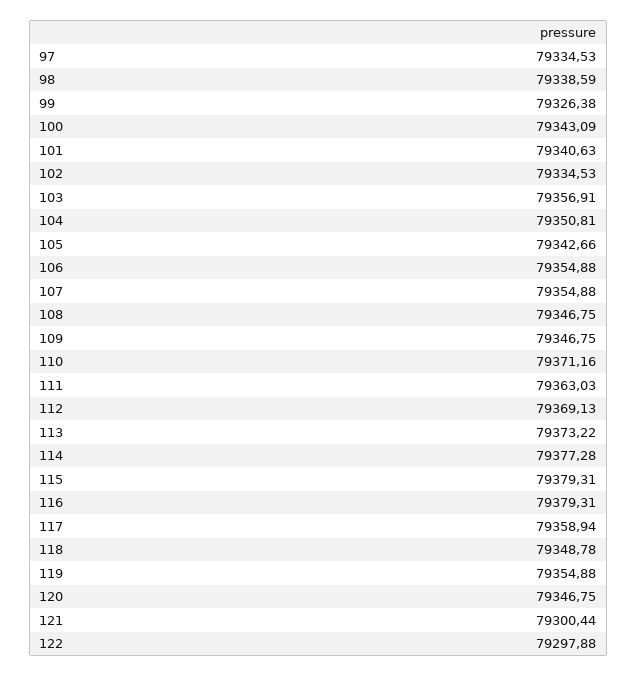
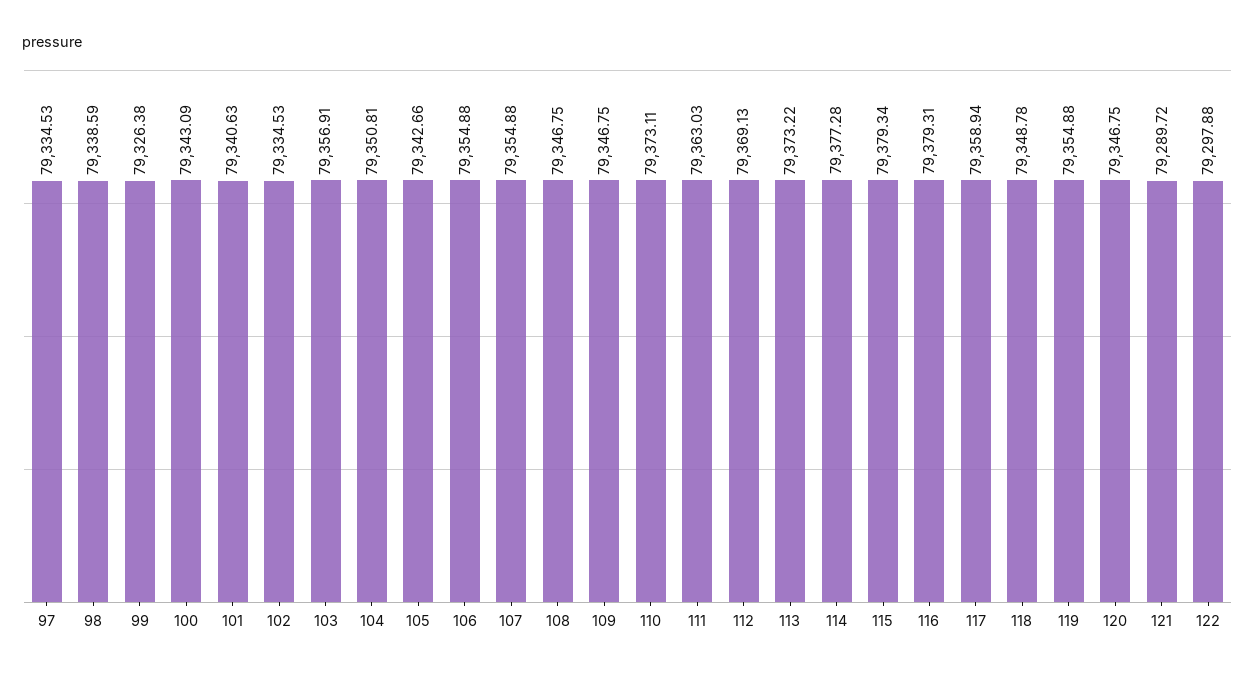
110: 79371.16 -> 79373.11
115: 79379.31 -> 79379.34
121: 79300.44 -> 79289.72

